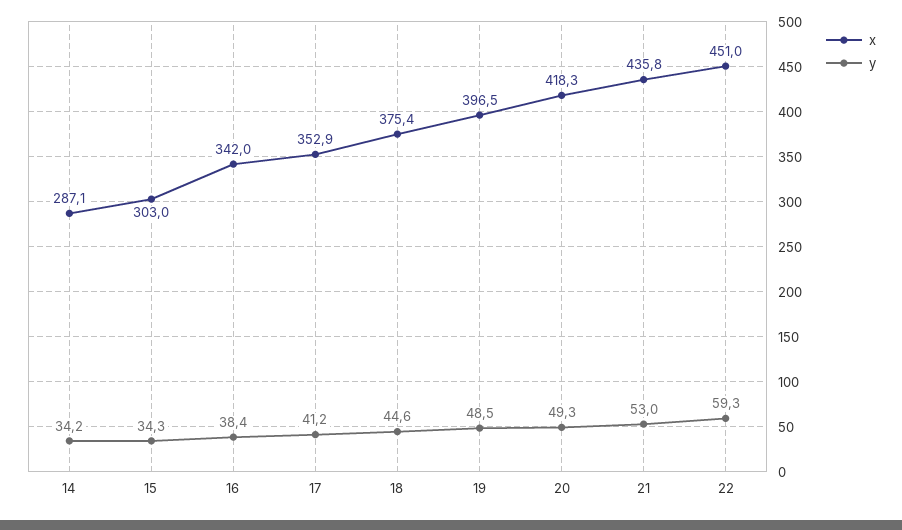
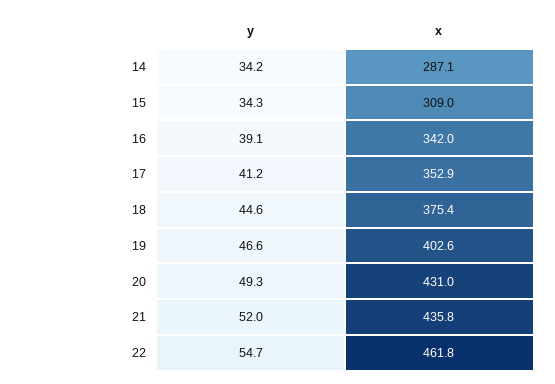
x, 15: 303 -> 309
y, 16: 38.4 -> 39.1
x, 19: 396.5 -> 402.6
y, 19: 48.5 -> 46.6
x, 20: 418.3 -> 431
y, 21: 53 -> 52
x, 22: 451 -> 461.8
y, 22: 59.3 -> 54.7

